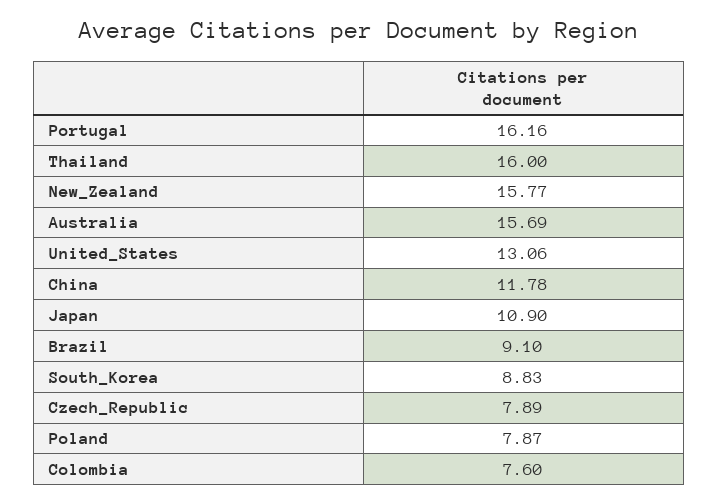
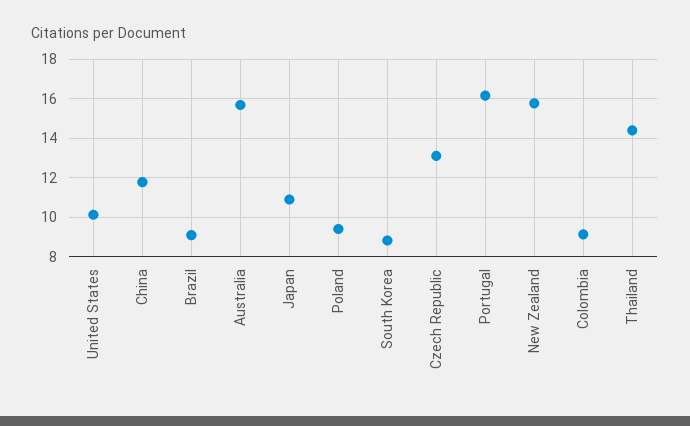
Thailand: 16 -> 14.5
United_States: 13.06 -> 10
Czech_Republic: 7.89 -> 13
Poland: 7.87 -> 9.5
Colombia: 7.6 -> 9

